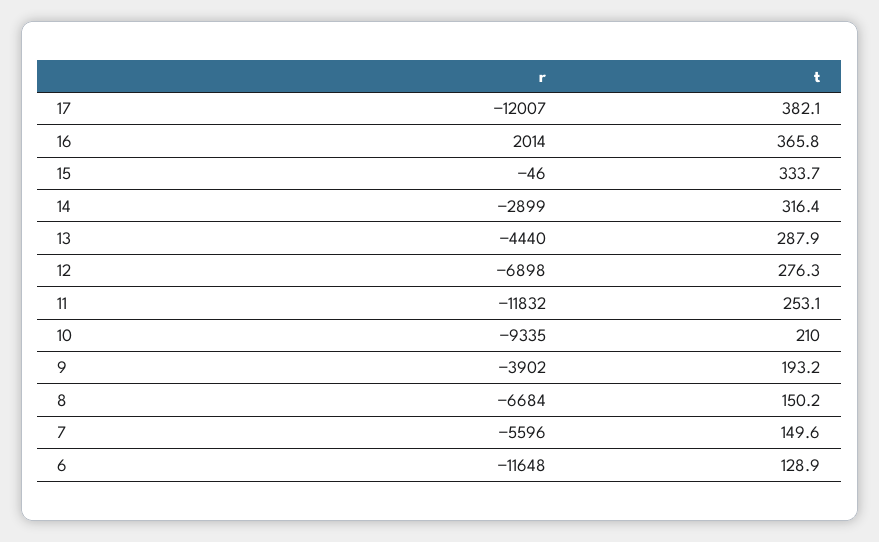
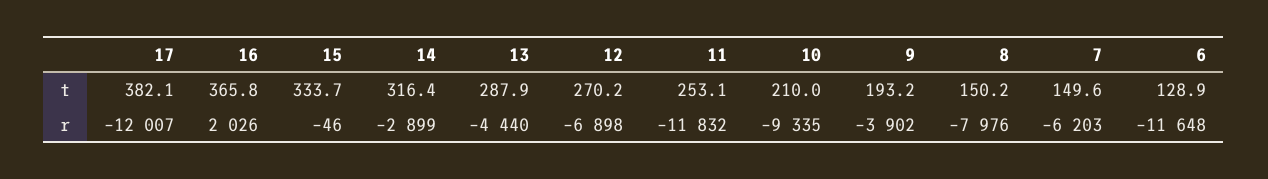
r, 16: 2014 -> 2026
t, 12: 276.3 -> 270.2
r, 8: -6684 -> -7976
r, 7: -5596 -> -6203

